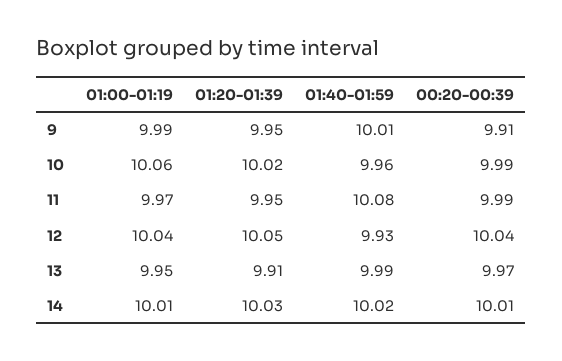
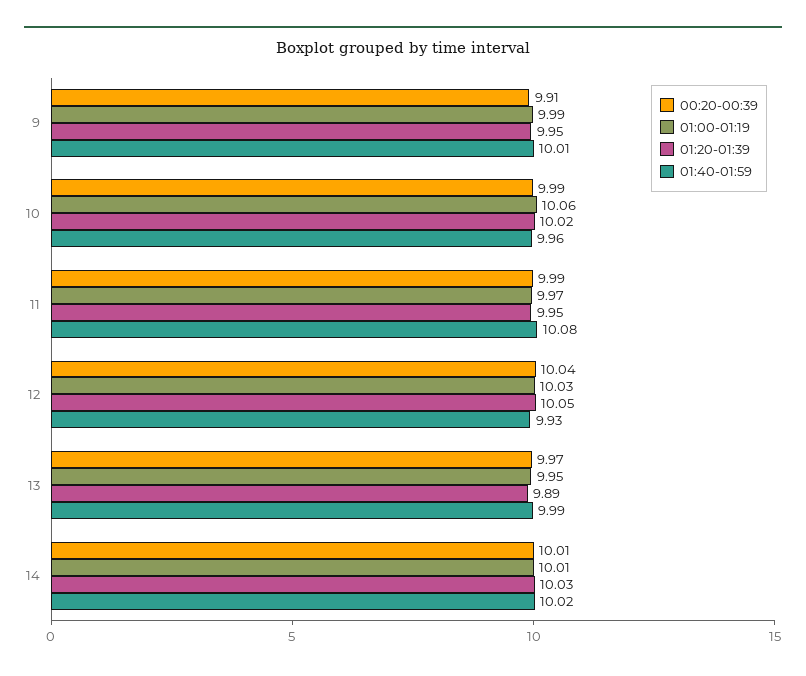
01:00-01:19, 12: 10.04 -> 10.03
01:20-01:39, 13: 9.91 -> 9.89

